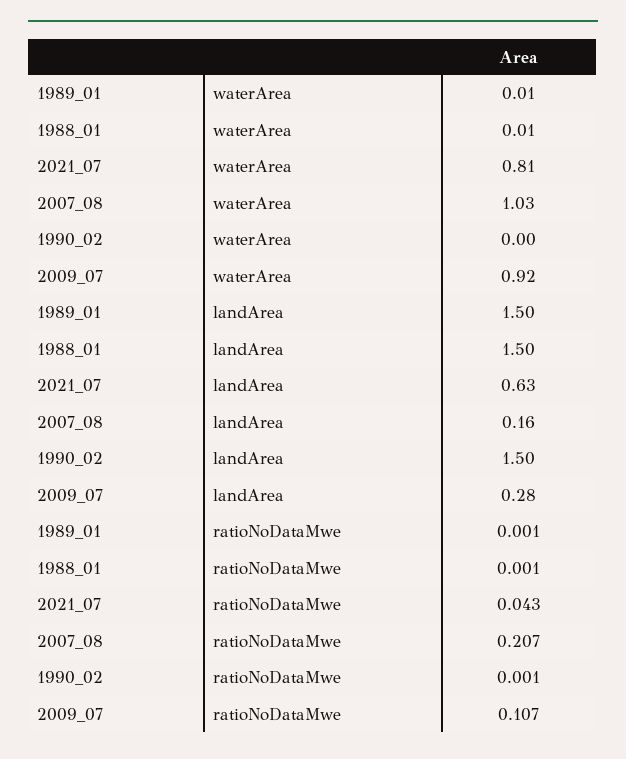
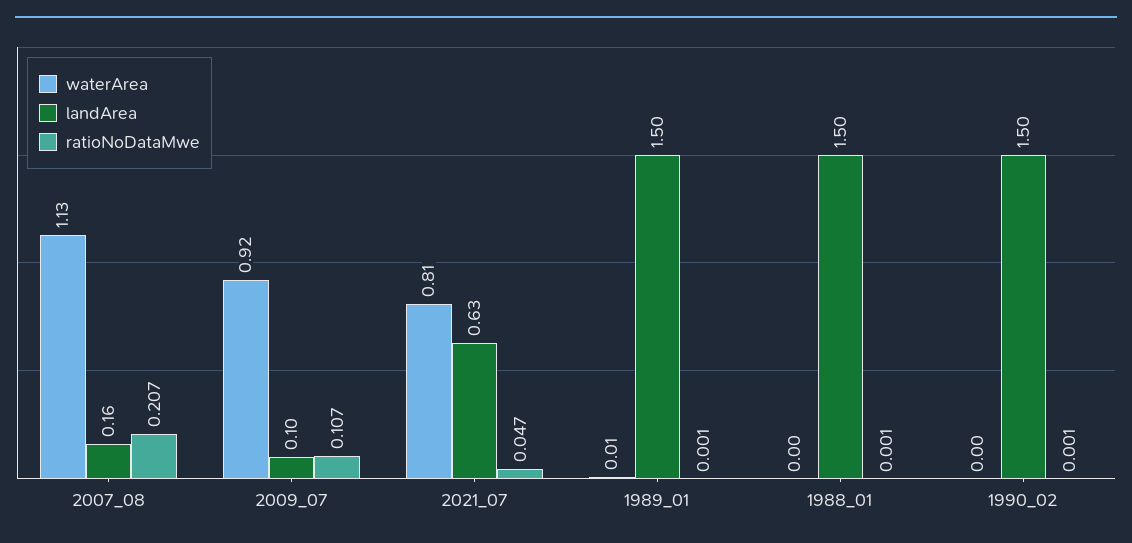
waterArea, 1988_01: 0.01 -> 0
waterArea, 2007_08: 1.03 -> 1.13
landArea, 2009_07: 0.28 -> 0.1
ratioNoDataMwe, 2021_07: 0.043 -> 0.047

